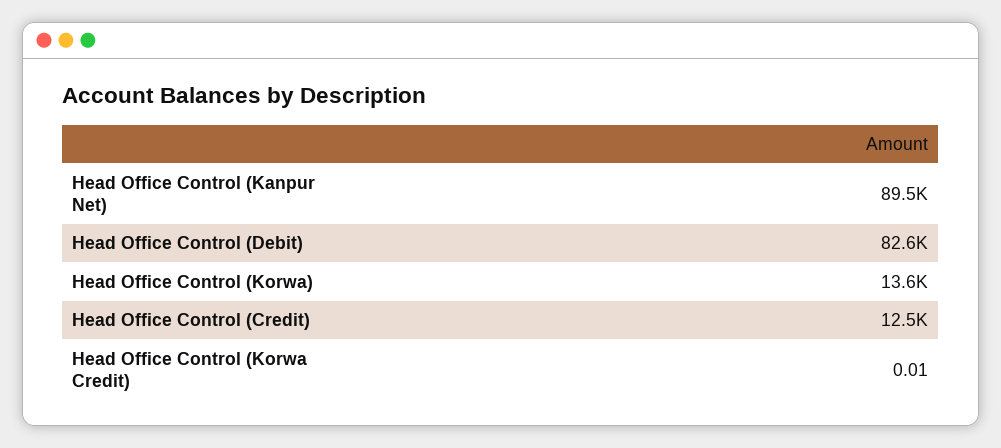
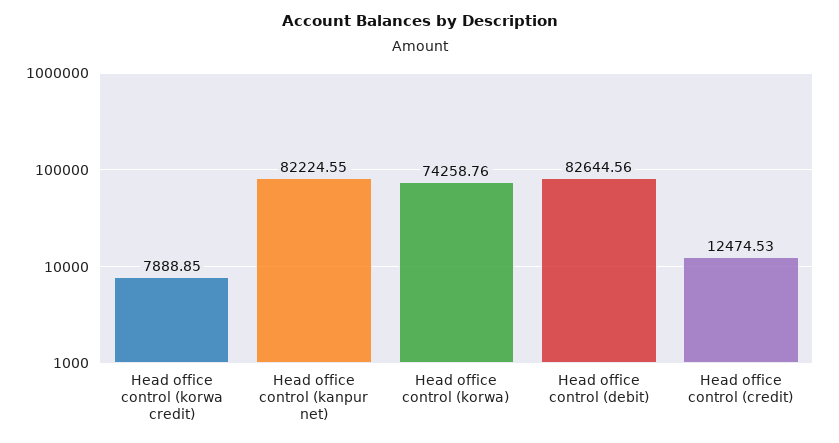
Head Office Control (Kanpur Net): 89500 -> 82224.55
Head Office Control (Korwa): 13600 -> 74258.76
Head Office Control (Korwa Credit): 0.01 -> 7888.85

